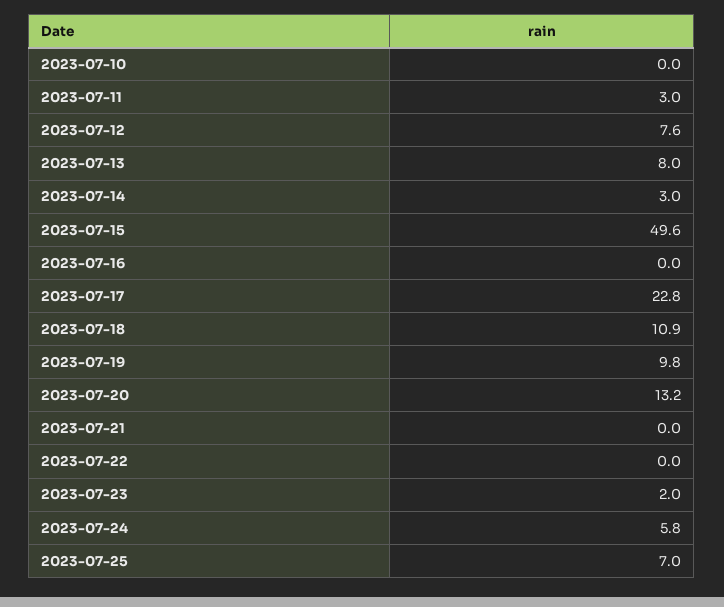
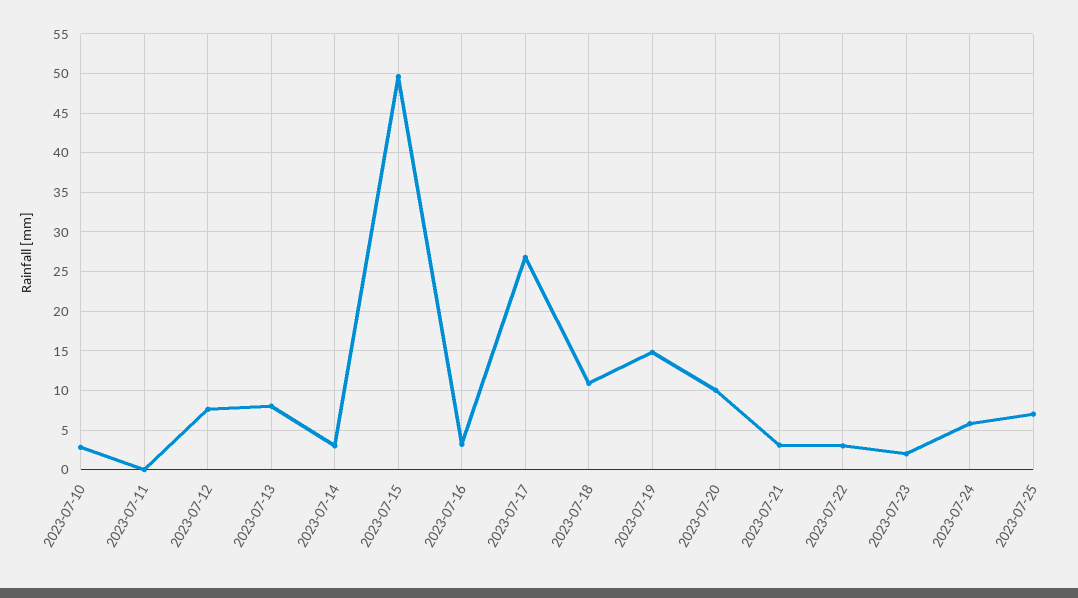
2023-07-10: 0 -> 3
2023-07-11: 3 -> 0
2023-07-16: 0 -> 3
2023-07-17: 22.8 -> 27
2023-07-19: 9.8 -> 15
2023-07-20: 13.2 -> 10
2023-07-21: 0 -> 3
2023-07-22: 0 -> 3

